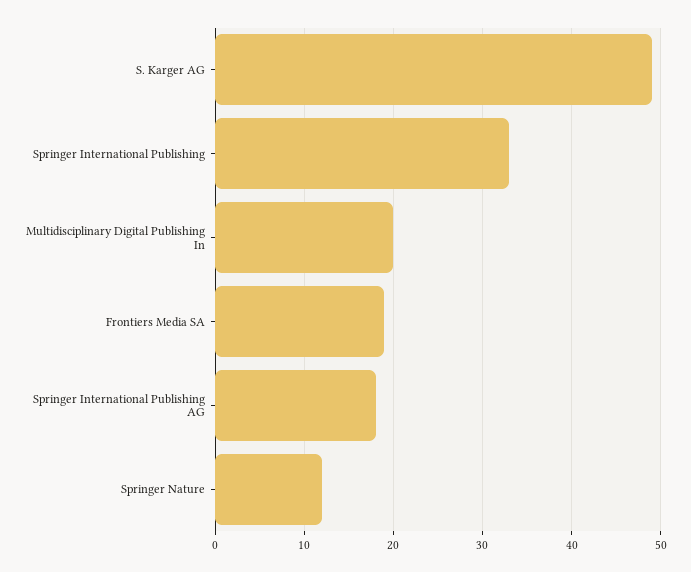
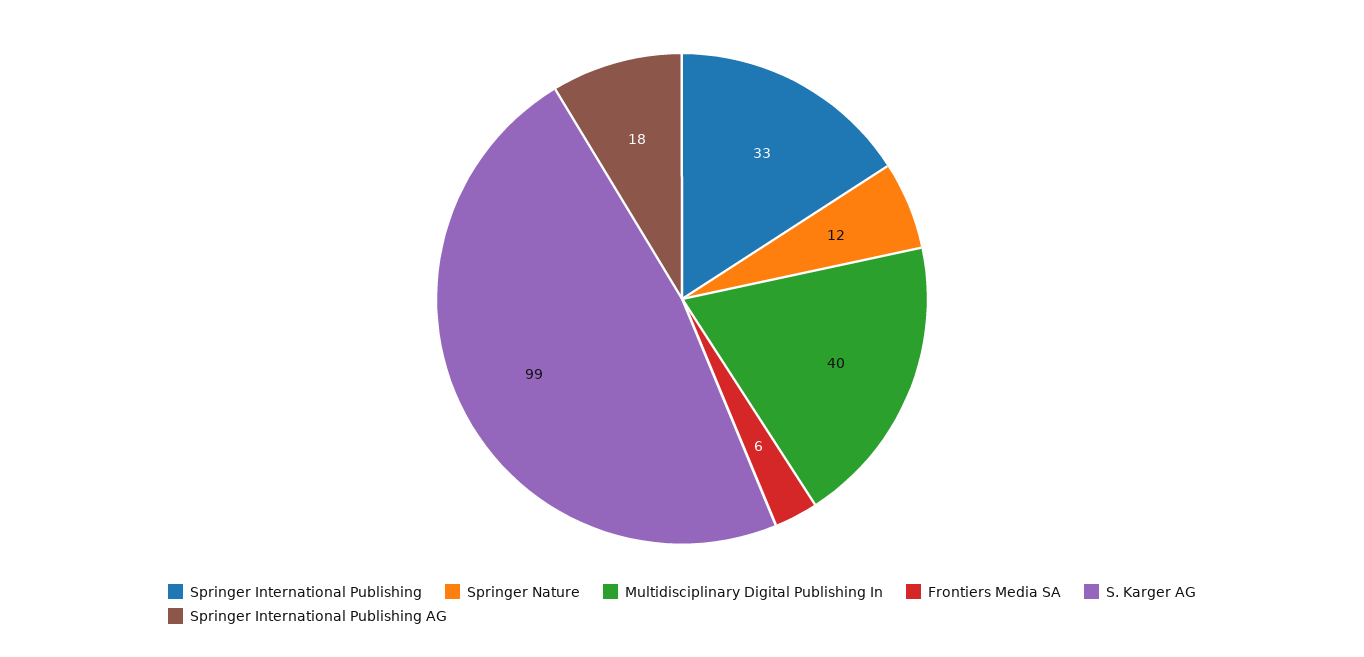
S. Karger AG: 49 -> 99
Multidisciplinary Digital Publishing In: 20 -> 40
Frontiers Media SA: 19 -> 6

